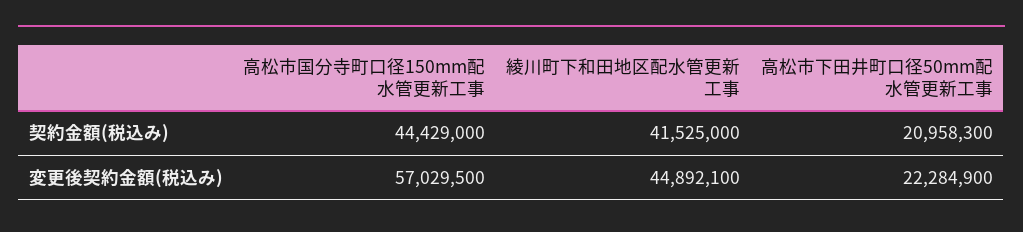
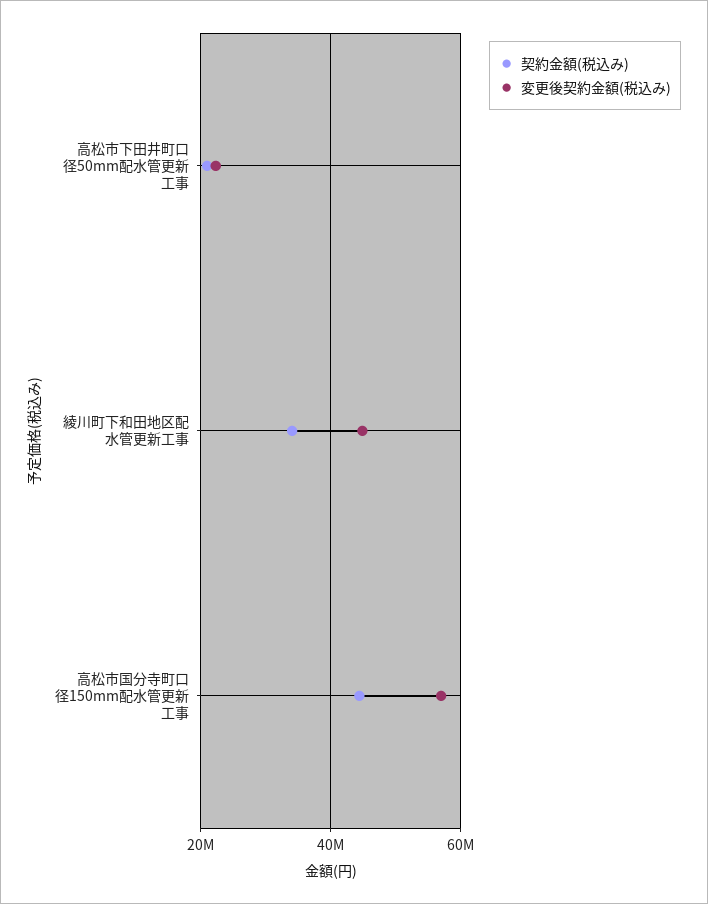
契約金額(税込み), 綾川町下和田地区配水管更新工事: 41525000 -> 34000000

